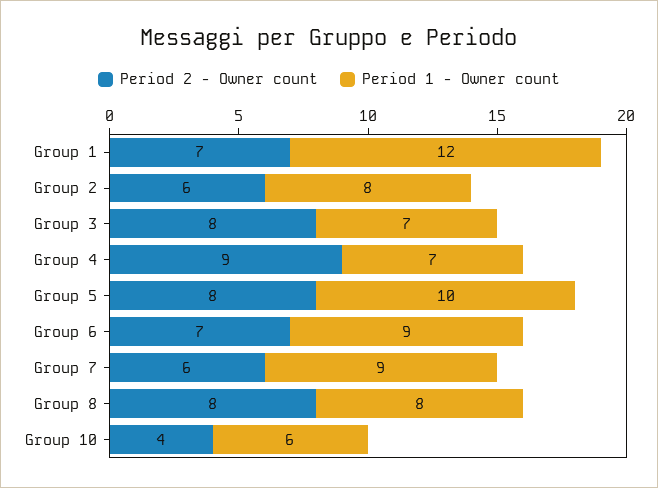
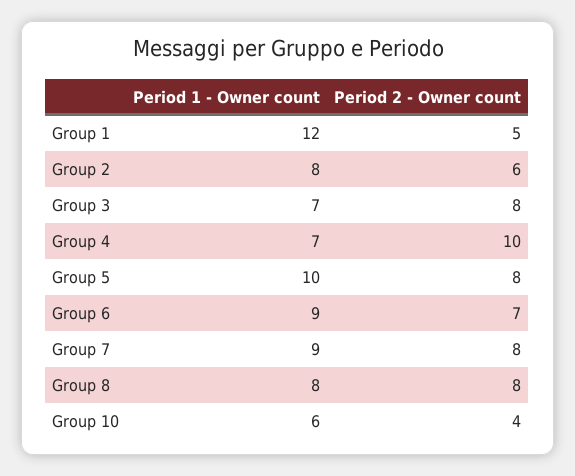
Period 2 - Owner count, Group 1: 7 -> 5
Period 2 - Owner count, Group 4: 9 -> 10
Period 2 - Owner count, Group 7: 6 -> 8

